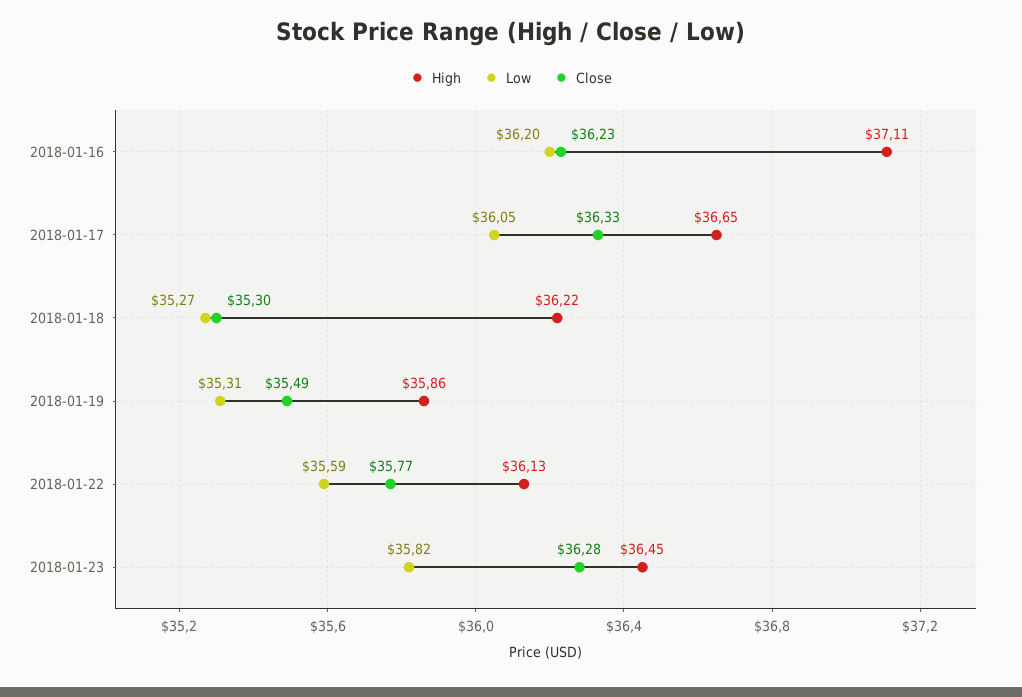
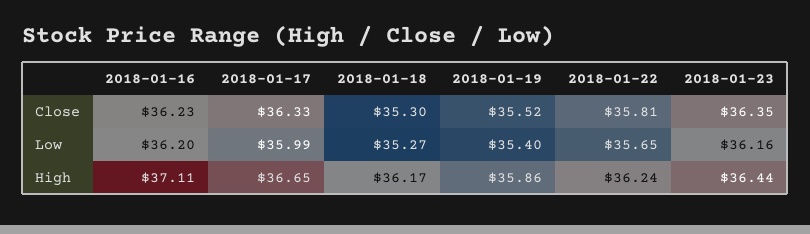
Low, 2018-01-17: 36.05 -> 35.99
High, 2018-01-18: 36.22 -> 36.17
Low, 2018-01-19: 35.31 -> 35.4
Close, 2018-01-19: 35.49 -> 35.52
High, 2018-01-22: 36.13 -> 36.24
Low, 2018-01-22: 35.59 -> 35.65
Close, 2018-01-22: 35.77 -> 35.81
High, 2018-01-23: 36.45 -> 36.44
Low, 2018-01-23: 35.82 -> 36.16
Close, 2018-01-23: 36.28 -> 36.35

